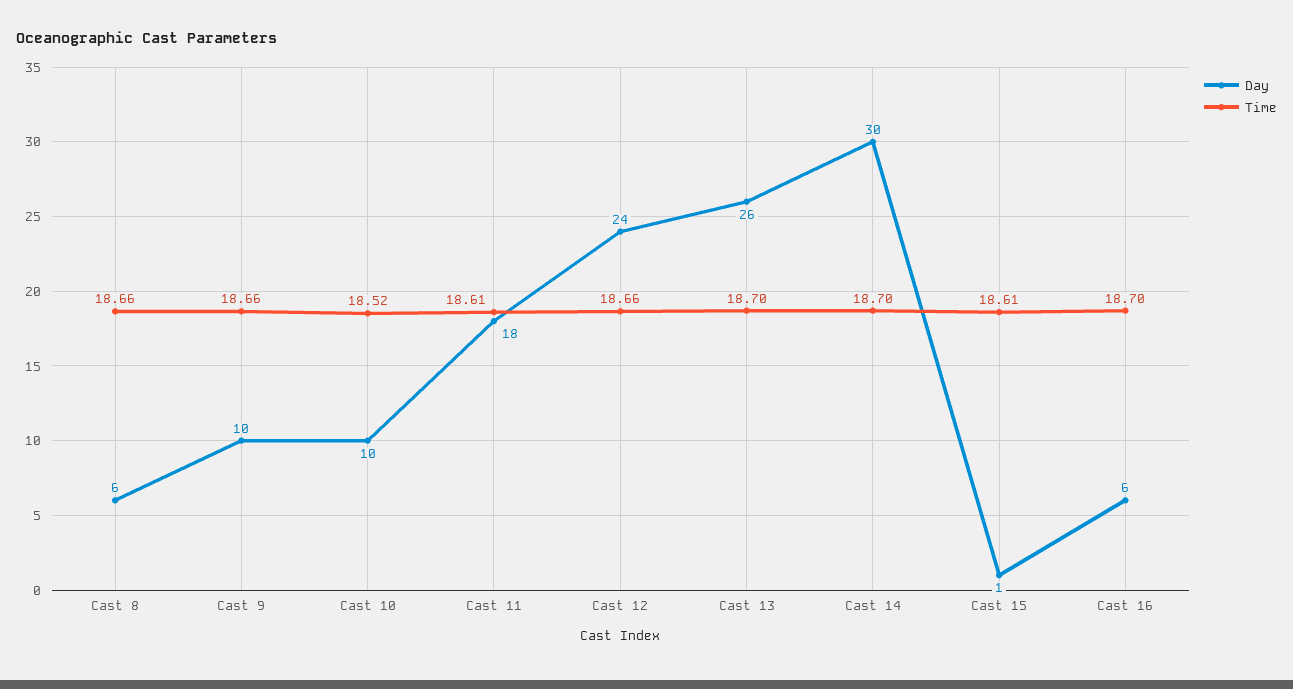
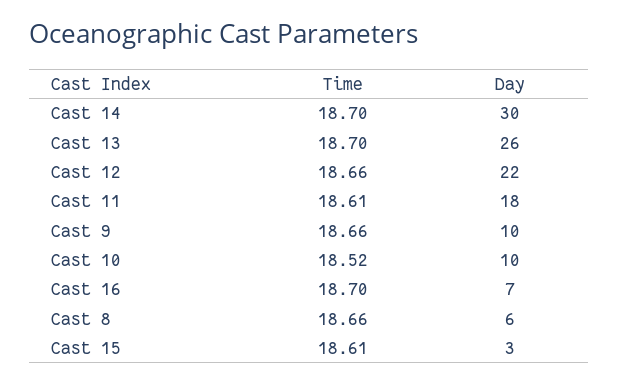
Day, Cast 12: 24 -> 22
Day, Cast 15: 1 -> 3
Day, Cast 16: 6 -> 7

